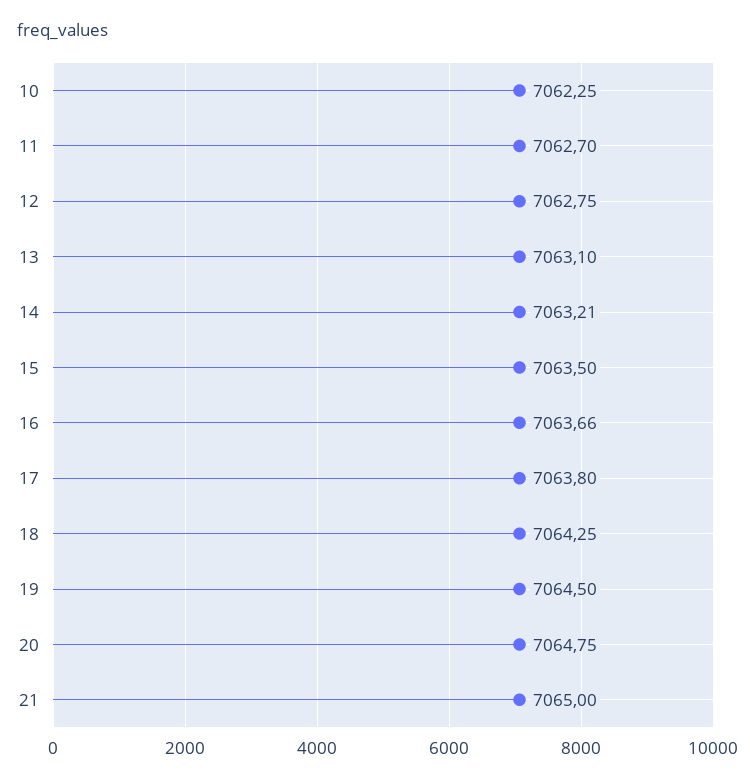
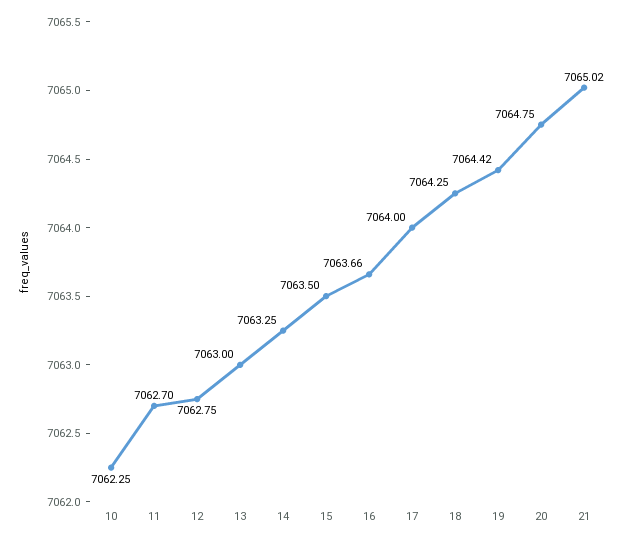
13: 7063.1 -> 7063
14: 7063.21 -> 7063.25
17: 7063.8 -> 7064
19: 7064.5 -> 7064.42
21: 7065 -> 7065.02

